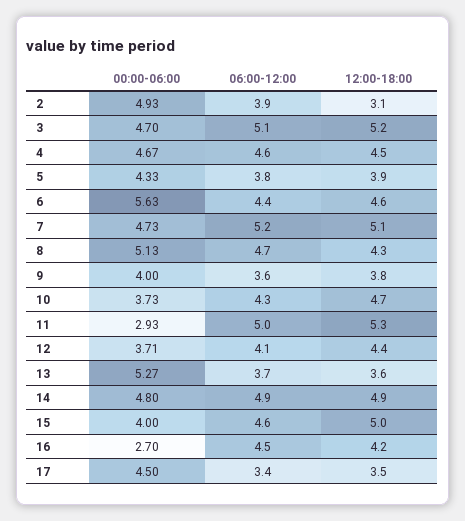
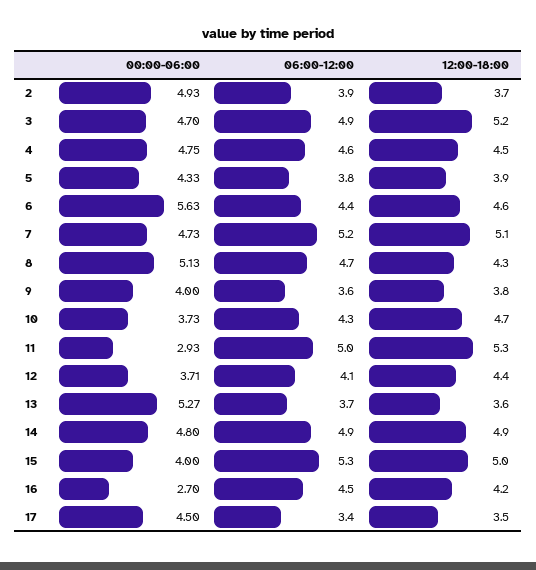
12:00-18:00, 2: 3.1 -> 3.7
06:00-12:00, 3: 5.1 -> 4.9
00:00-06:00, 4: 4.67 -> 4.75
06:00-12:00, 15: 4.6 -> 5.3

